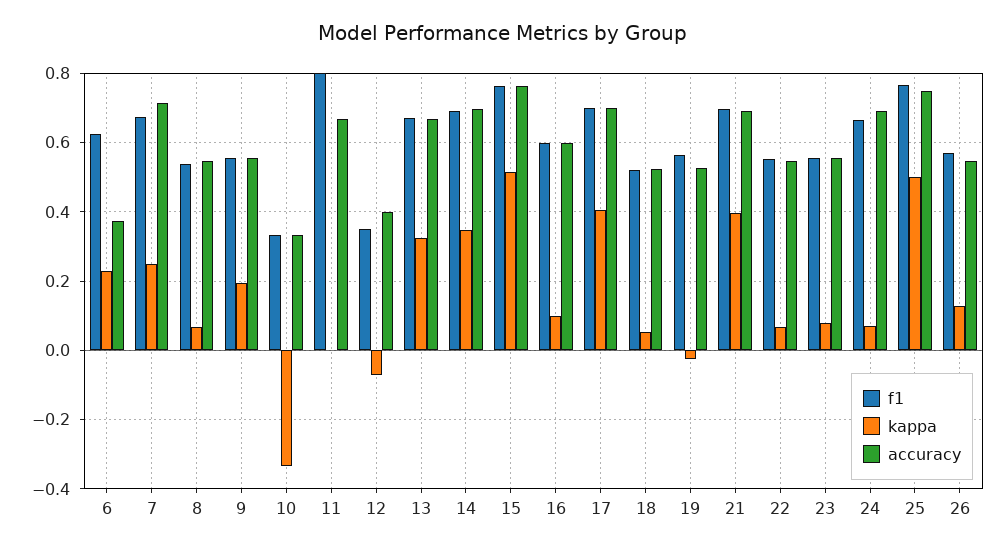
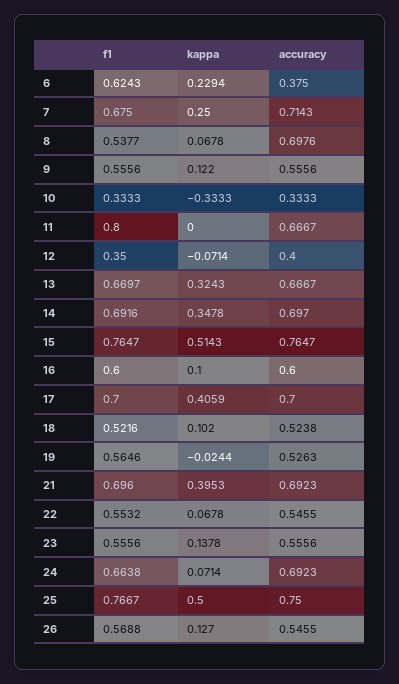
accuracy, 8: 0.54 -> 0.6976
kappa, 9: 0.2 -> 0.122
kappa, 18: 0.06 -> 0.102
kappa, 23: 0.08 -> 0.1378

